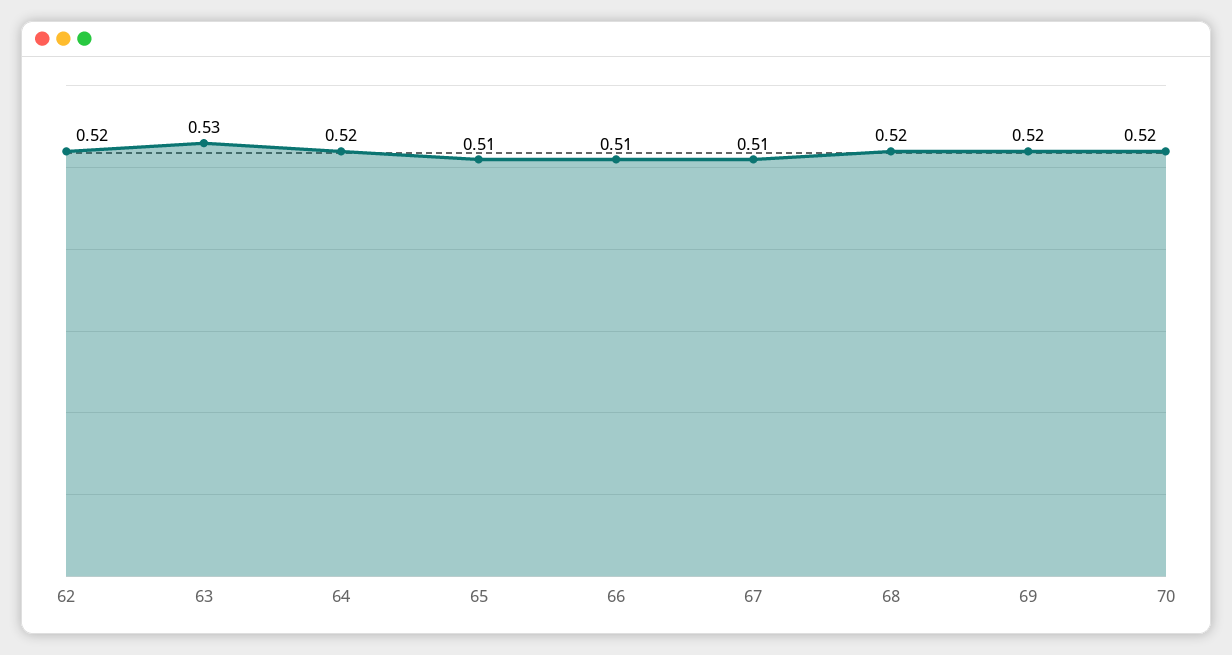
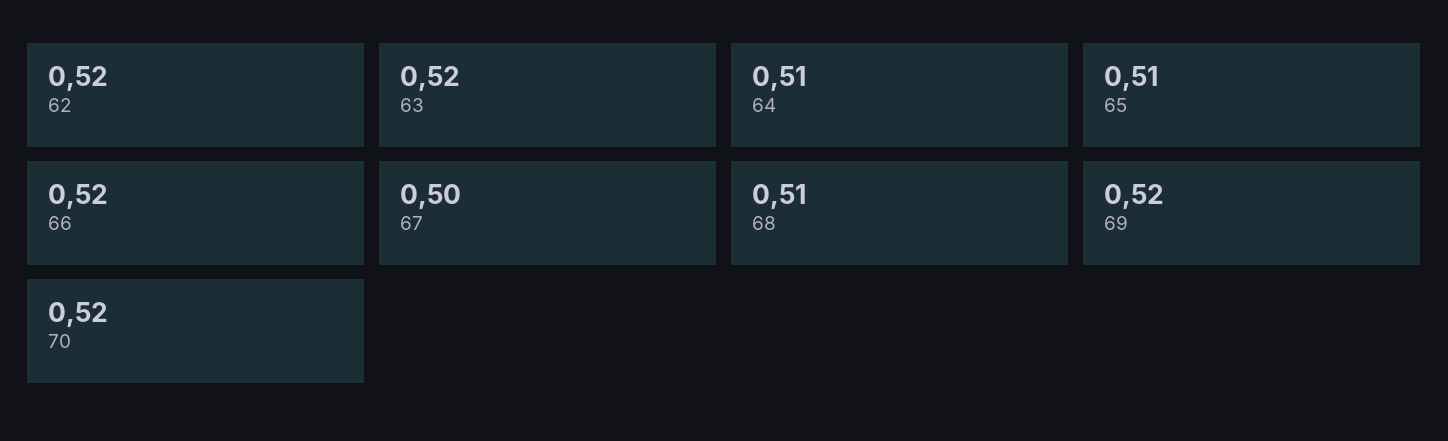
63: 0.53 -> 0.52
64: 0.52 -> 0.51
66: 0.51 -> 0.52
67: 0.51 -> 0.5
68: 0.52 -> 0.51

